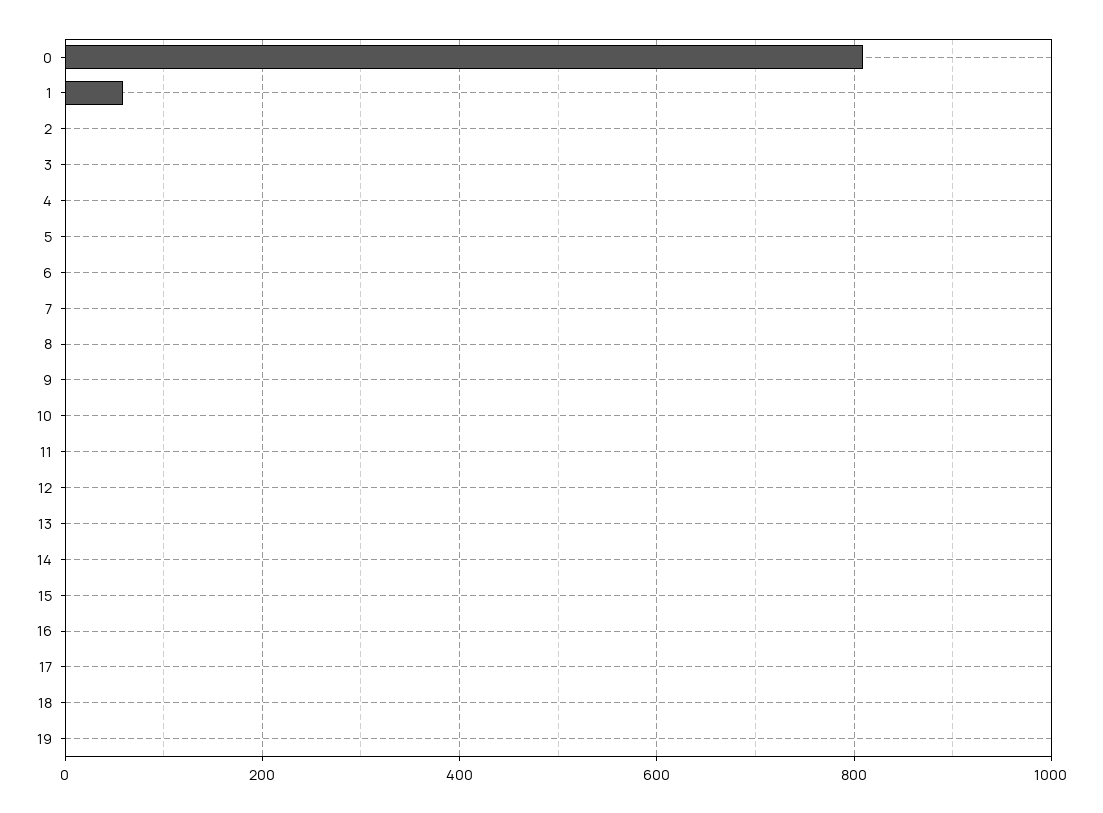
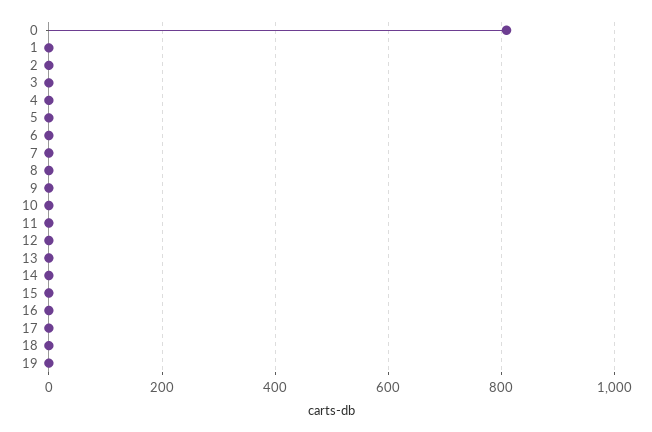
1: 60 -> 0

